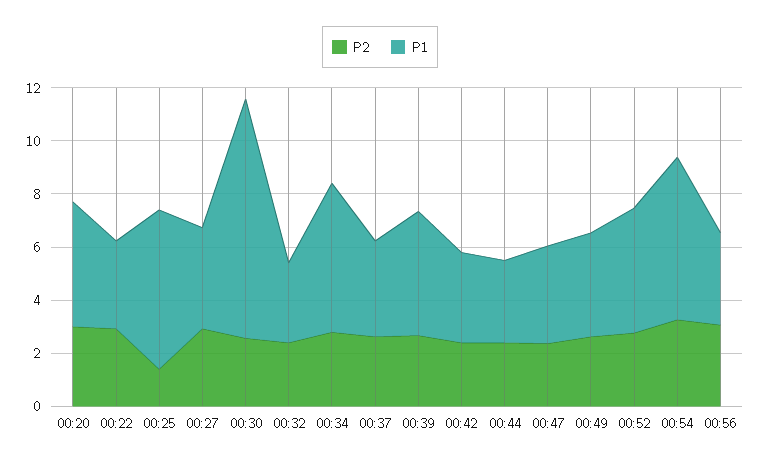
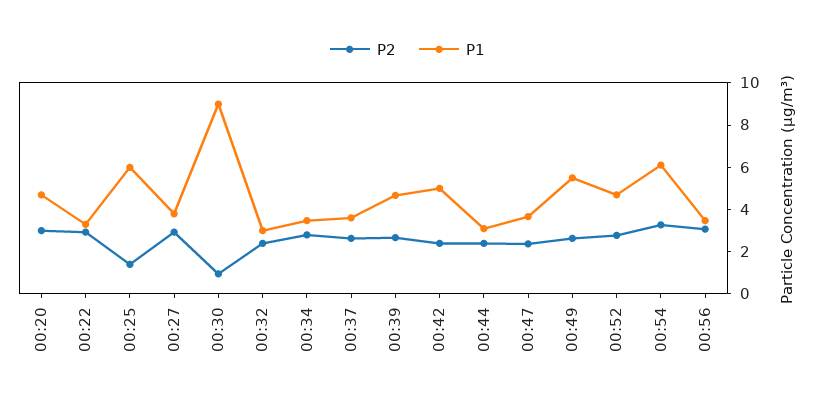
P2, 00:30: 2.5 -> 1
P1, 00:34: 5.5 -> 3.5
P1, 00:42: 3.5 -> 5
P1, 00:49: 4 -> 5.5

